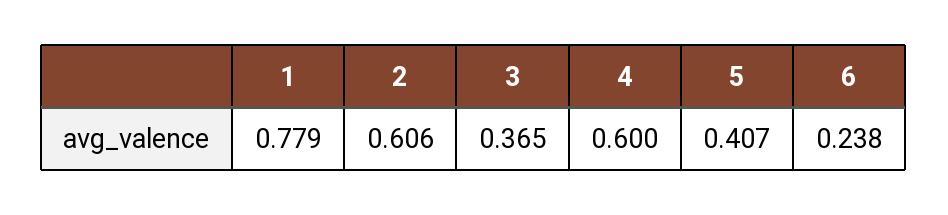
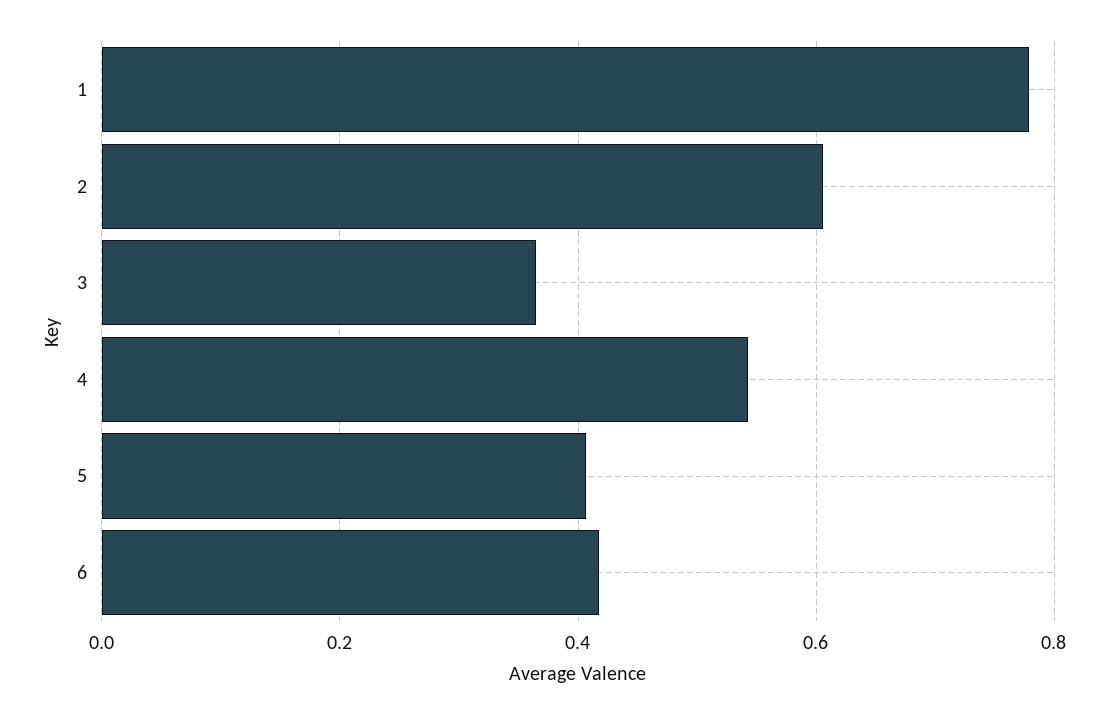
4: 0.6 -> 0.54
6: 0.238 -> 0.42

